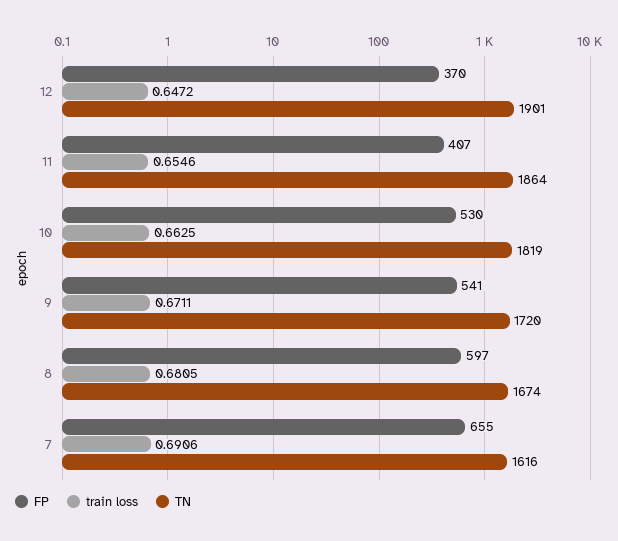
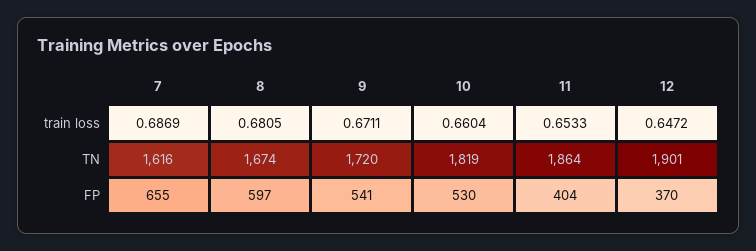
FP, 11: 407 -> 404
train loss, 11: 0.6546 -> 0.6533
train loss, 10: 0.6625 -> 0.6604
train loss, 7: 0.6906 -> 0.6869

